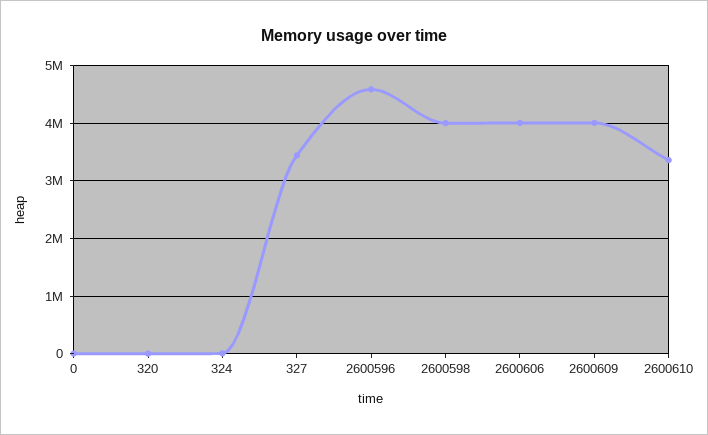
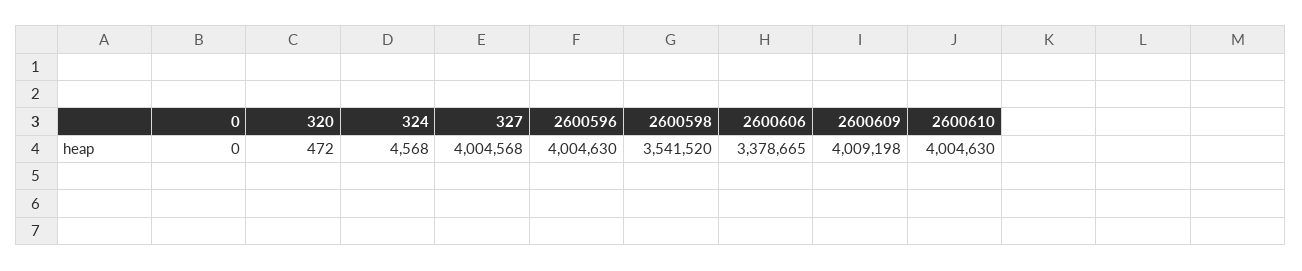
327: 3400000 -> 4004568
2600596: 4600000 -> 4004630
2600598: 4000000 -> 3541520
2600606: 4000000 -> 3378665
2600610: 3400000 -> 4004630

